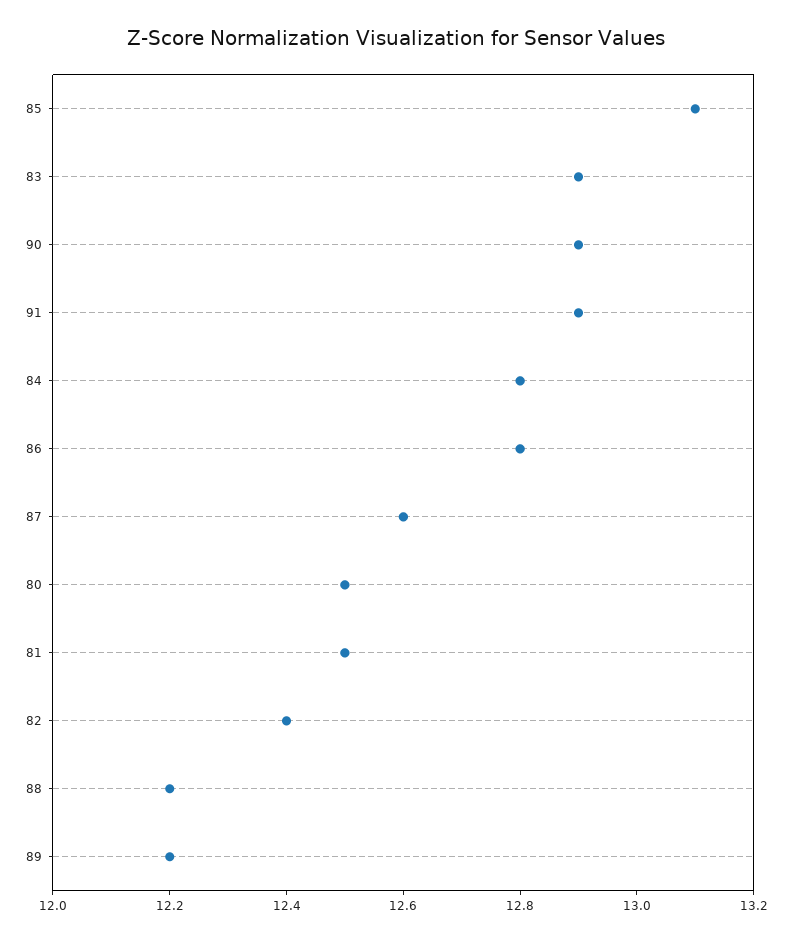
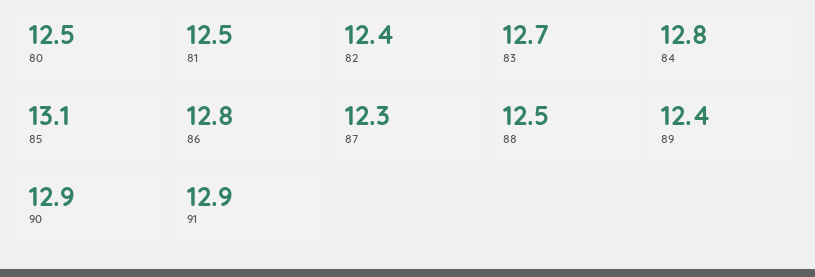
83: 12.9 -> 12.7
87: 12.6 -> 12.3
88: 12.2 -> 12.5
89: 12.2 -> 12.4

